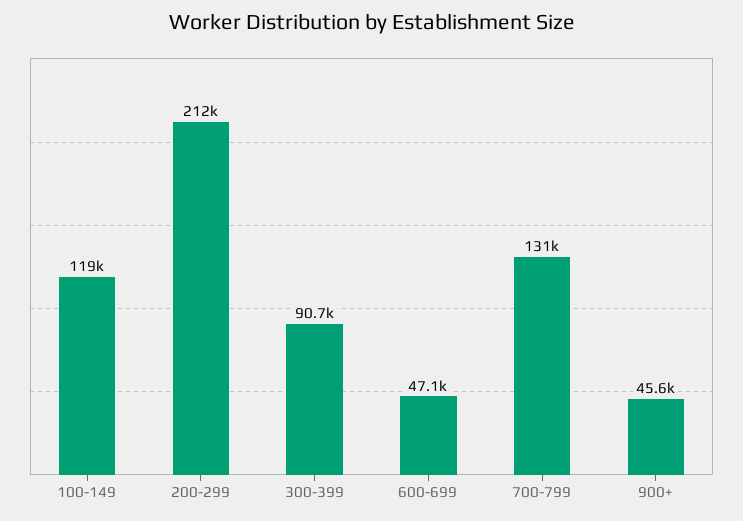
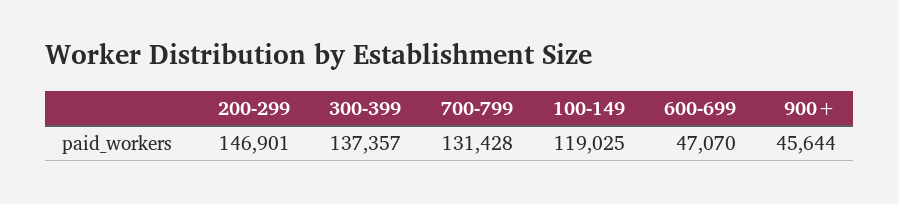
200-299: 212000 -> 146901
300-399: 90700 -> 137357

